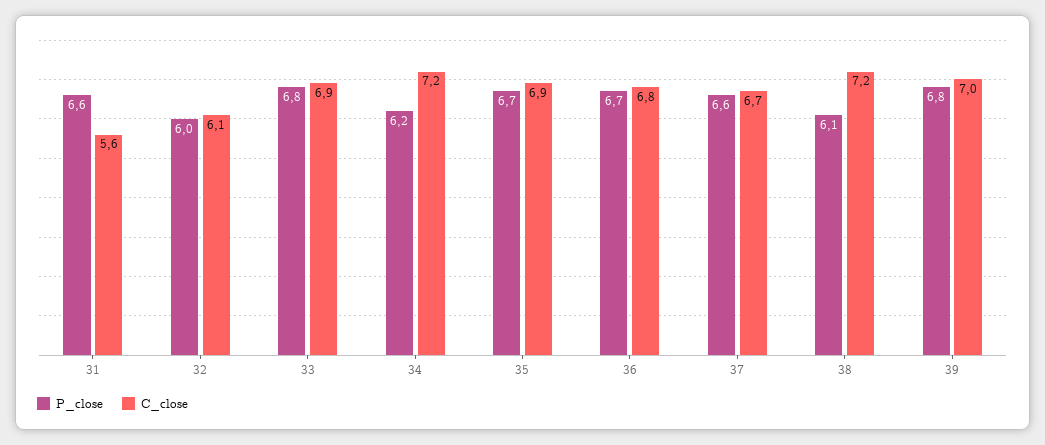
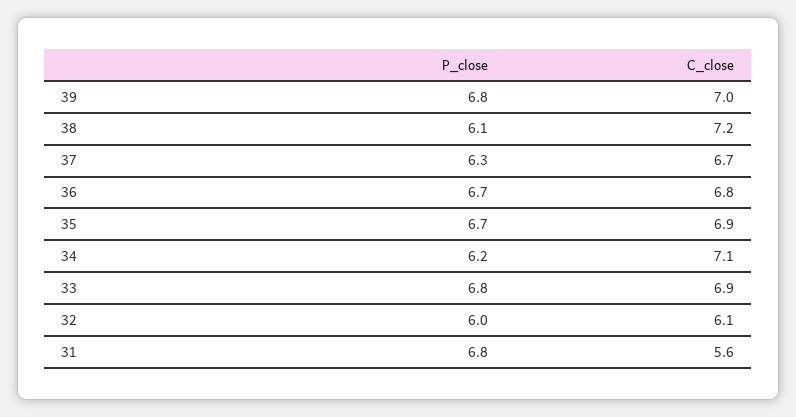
P_close, 31: 6.6 -> 6.8
C_close, 34: 7.2 -> 7.1
P_close, 37: 6.6 -> 6.3

